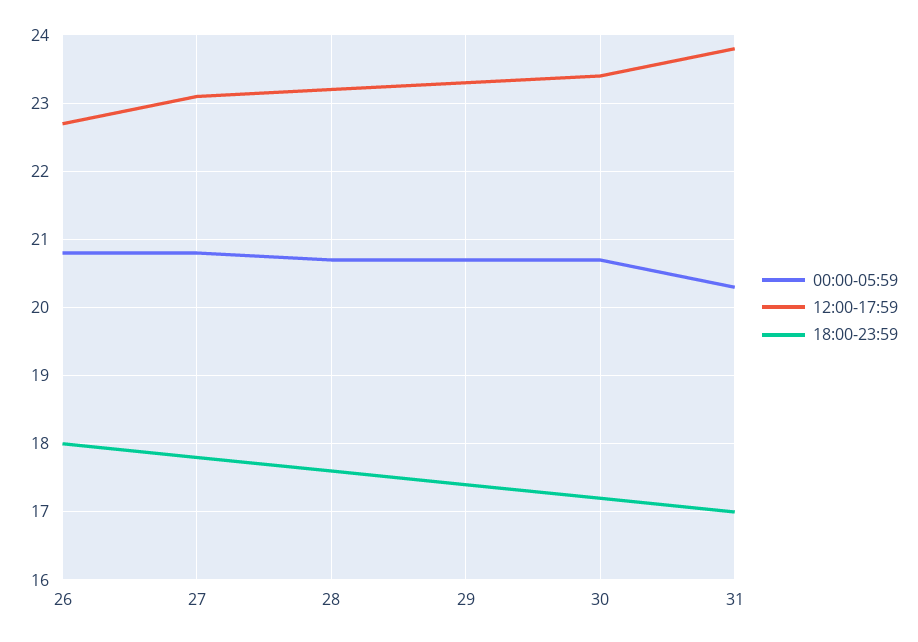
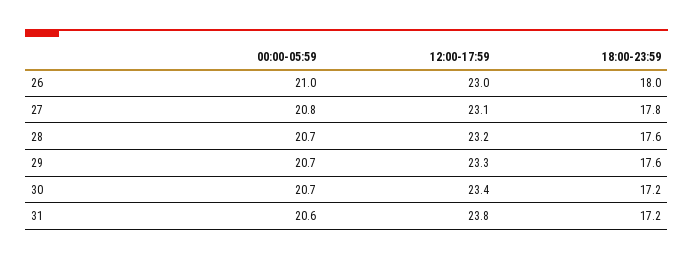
00:00-05:59, 26: 20.8 -> 21
12:00-17:59, 26: 22.7 -> 23
18:00-23:59, 29: 17.4 -> 17.6
00:00-05:59, 31: 20.3 -> 20.6
18:00-23:59, 31: 17 -> 17.2

